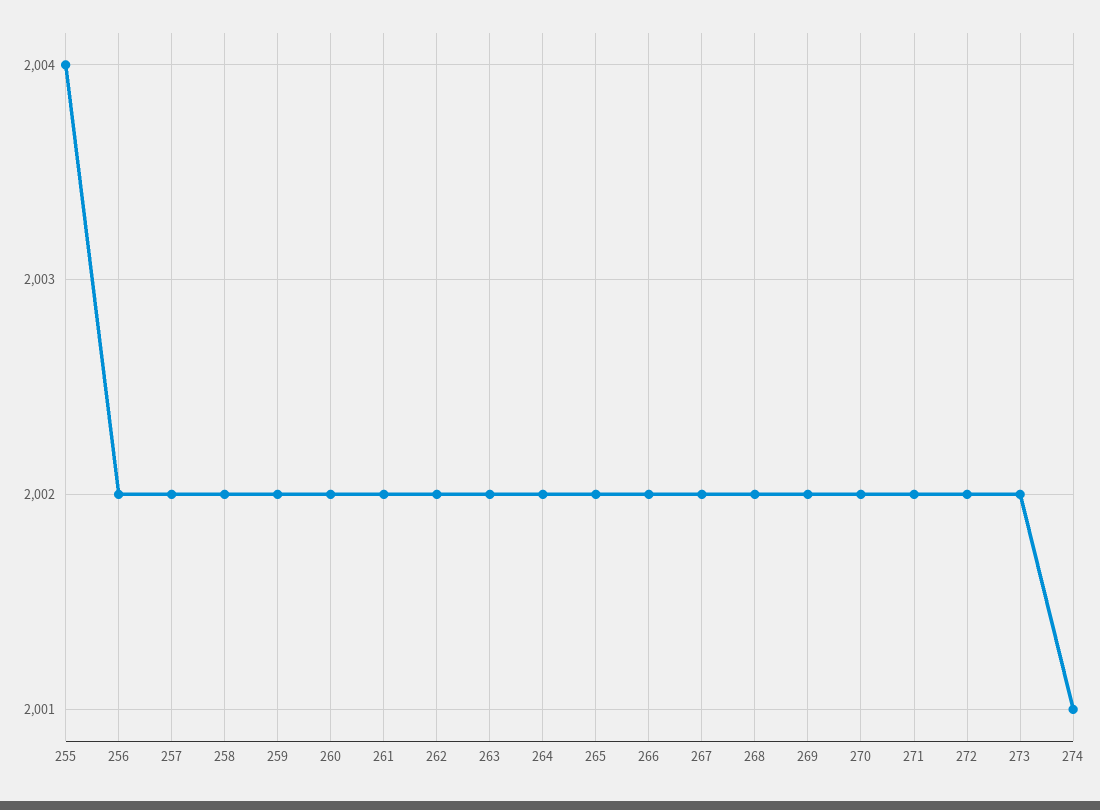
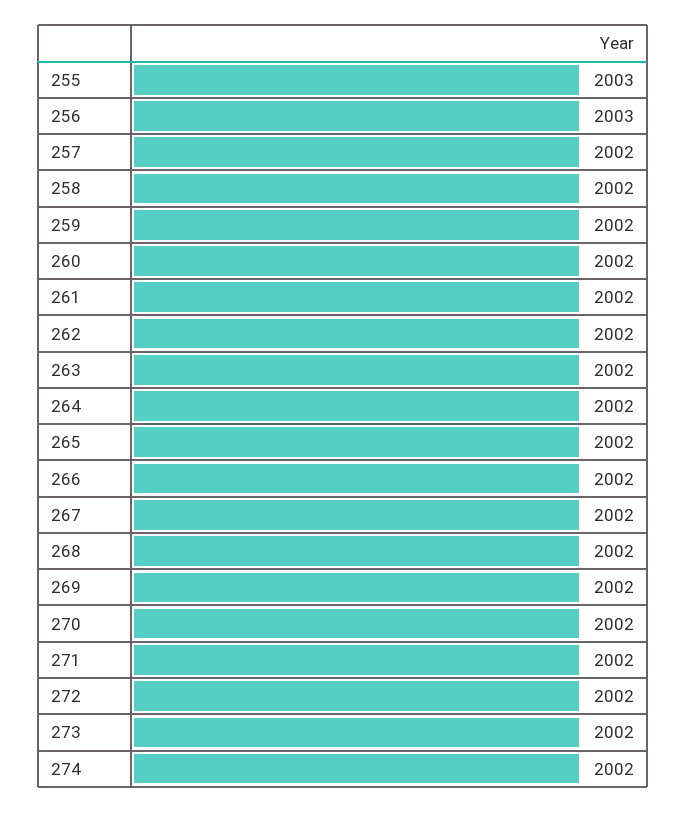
255: 2004 -> 2003
256: 2002 -> 2003
274: 2001 -> 2002

